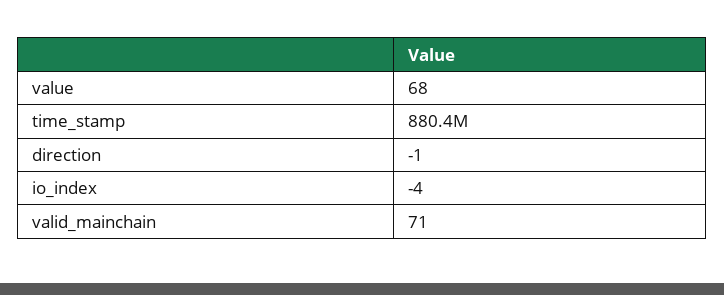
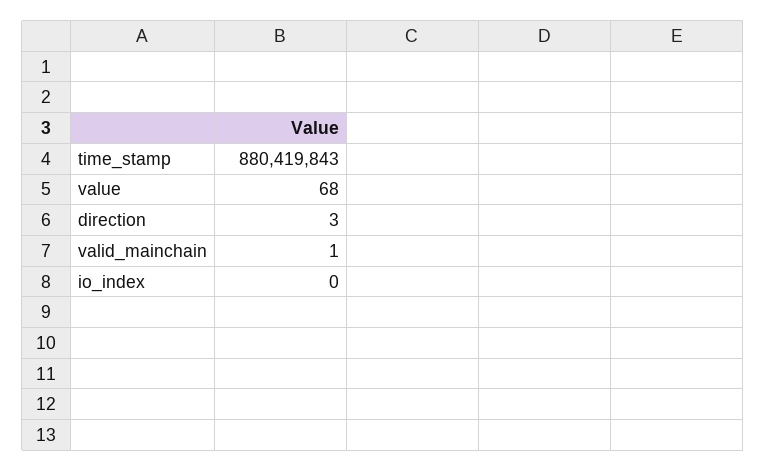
direction: -1 -> 3
io_index: -4 -> 0
valid_mainchain: 71 -> 1

